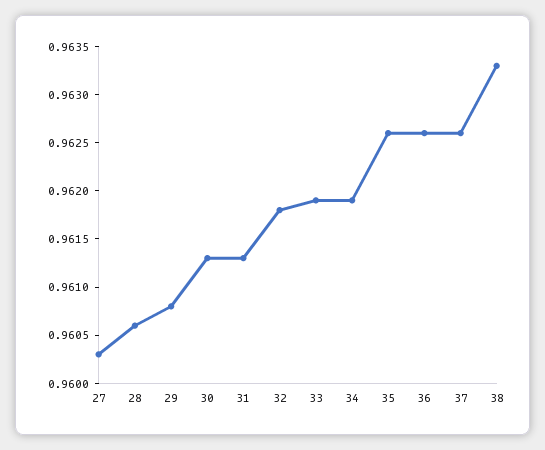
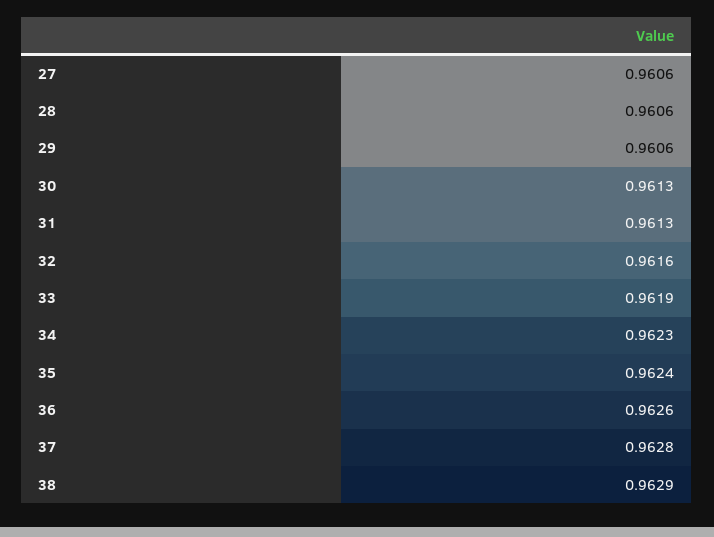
27: 0.9603 -> 0.9606
29: 0.9608 -> 0.9606
32: 0.9618 -> 0.9616
34: 0.9619 -> 0.9623
35: 0.9626 -> 0.9624
37: 0.9626 -> 0.9628
38: 0.9633 -> 0.9629

